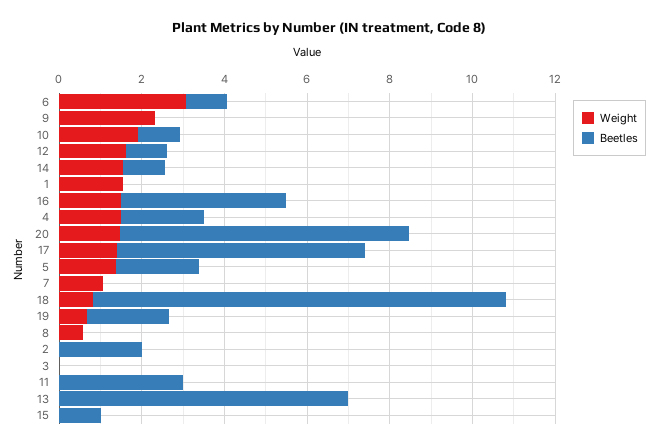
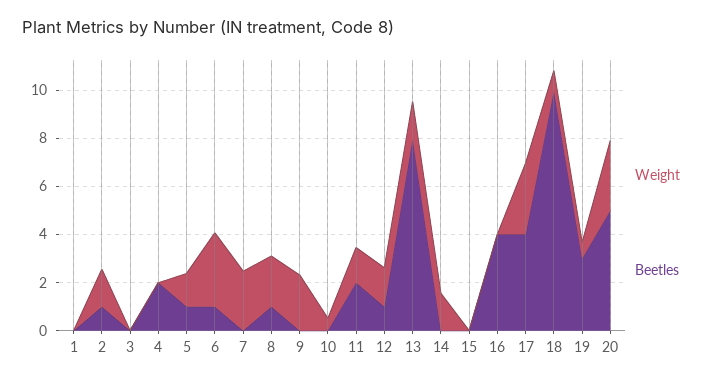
Weight, 10: 2 -> 0.5
Beetles, 10: 1 -> 0
Beetles, 14: 1 -> 0
Weight, 1: 1.5 -> 0
Weight, 16: 1.5 -> 0
Weight, 4: 1.5 -> 0
Weight, 20: 1.5 -> 3
Beetles, 20: 7 -> 5
Weight, 17: 1.5 -> 3
Beetles, 17: 6 -> 4
Beetles, 5: 2 -> 1
Weight, 7: 1 -> 2.5
Beetles, 19: 2 -> 3
Weight, 8: 0.5 -> 2
Beetles, 8: 0 -> 1
Weight, 2: 0 -> 1.5
Beetles, 2: 2 -> 1
Weight, 11: 0 -> 1.5
Beetles, 11: 3 -> 2
Weight, 13: 0 -> 1.5
Beetles, 13: 7 -> 8
Beetles, 15: 1 -> 0

